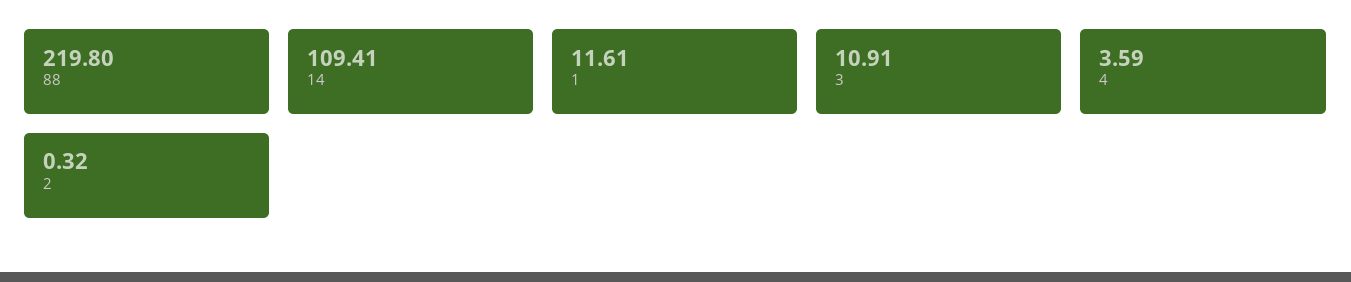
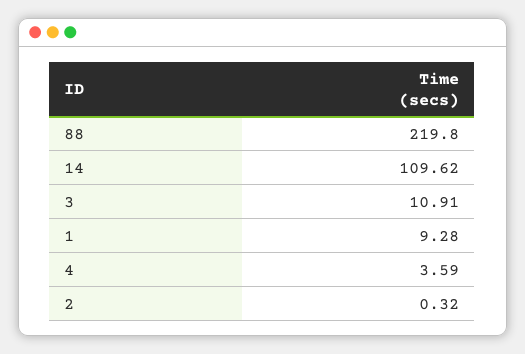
14: 109.41 -> 109.62
1: 11.61 -> 9.28

